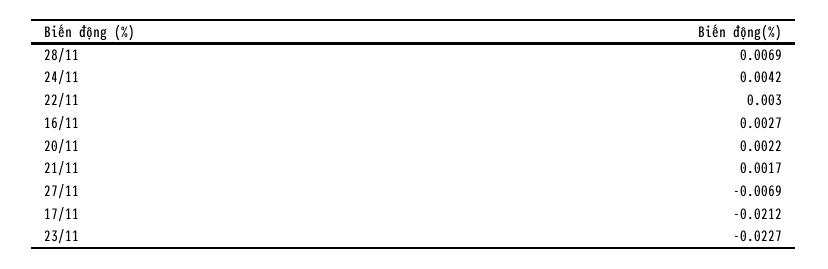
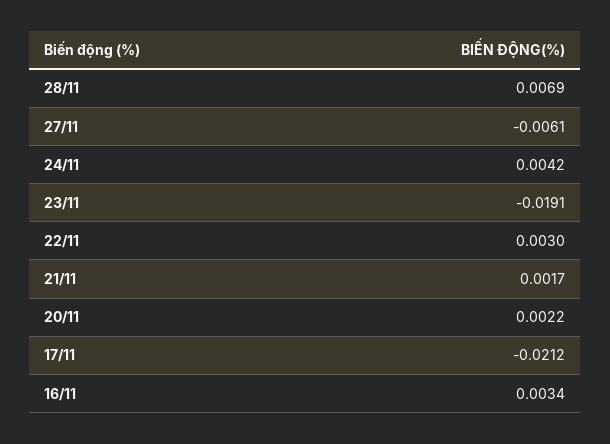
16/11: 0.0027 -> 0.0034
27/11: -0.0069 -> -0.0061
23/11: -0.0227 -> -0.0191

